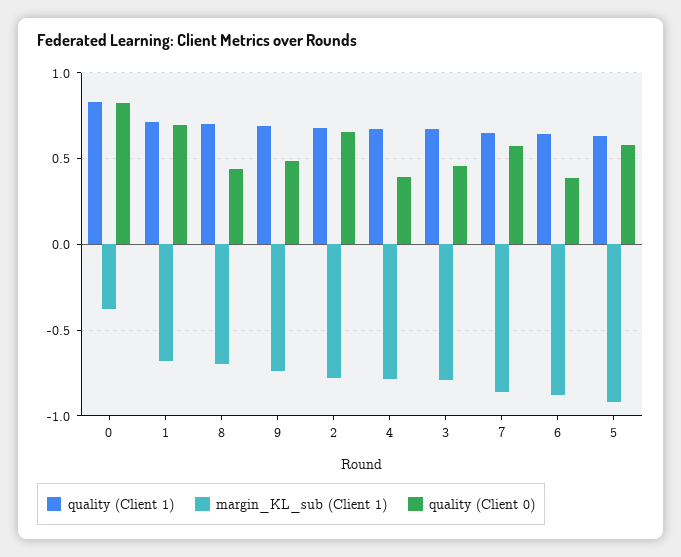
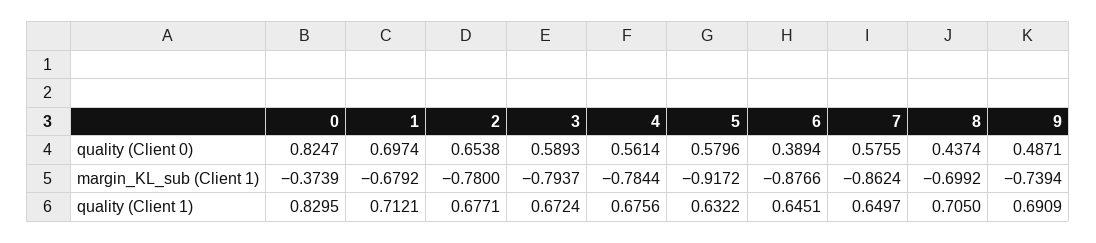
quality (Client 0), 4: 0.4 -> 0.5614
quality (Client 0), 3: 0.45 -> 0.5893

